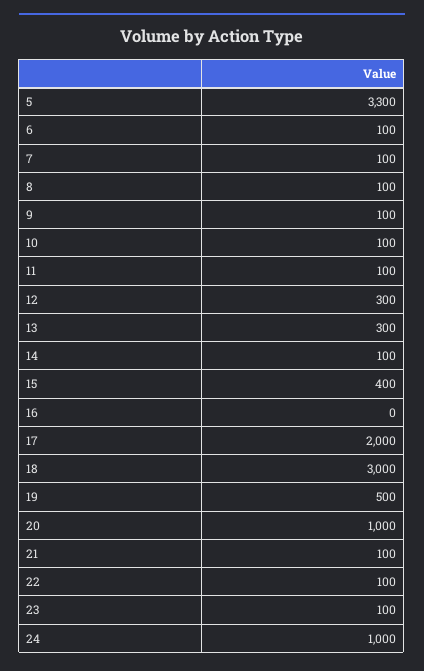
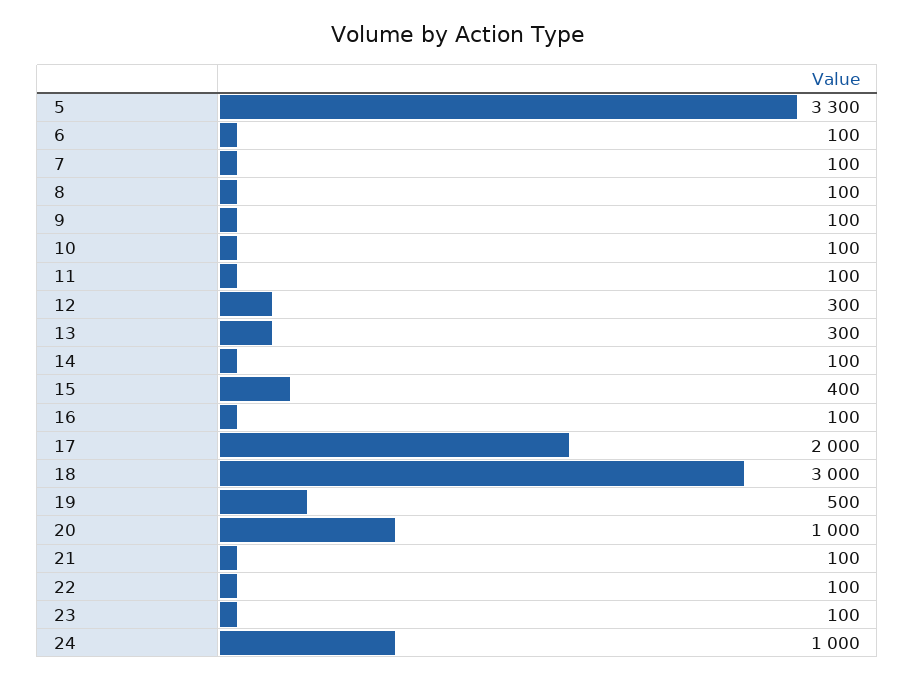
16: 0 -> 100

